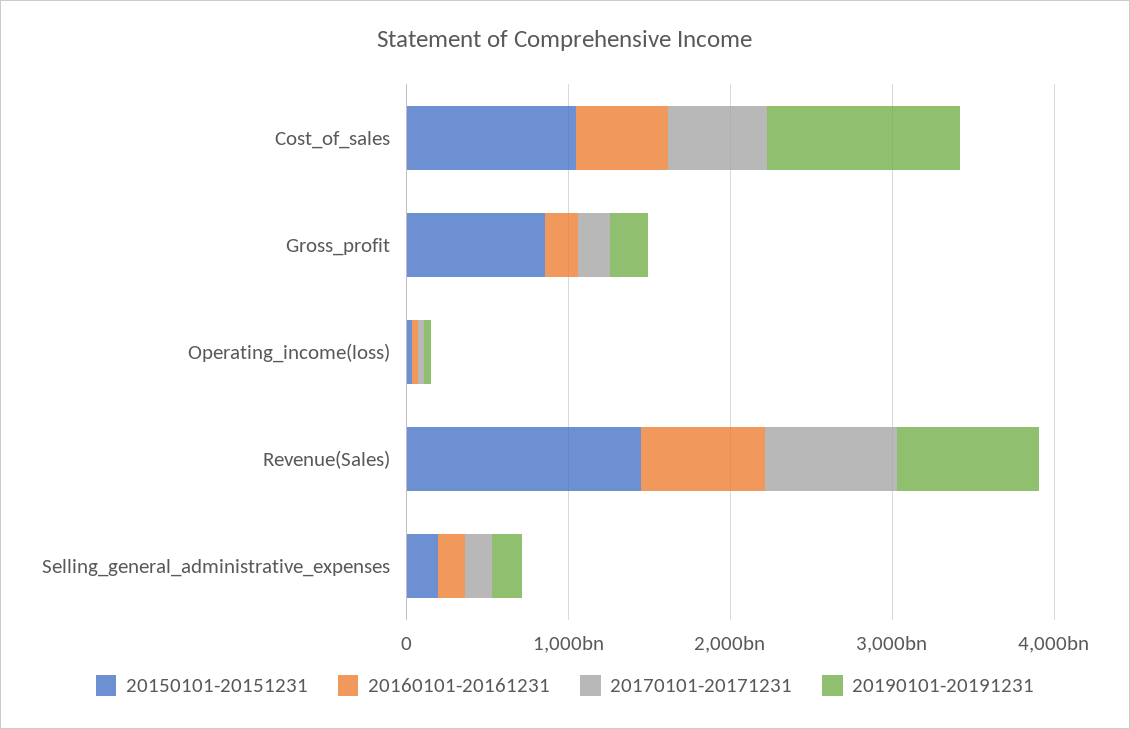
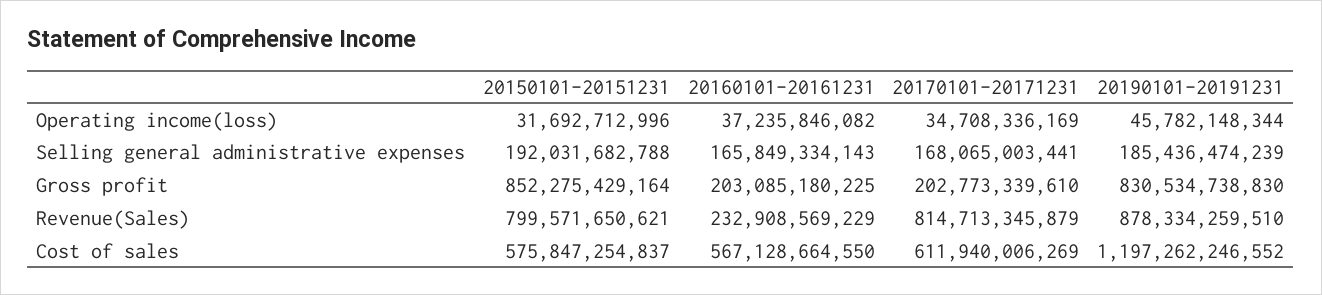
20150101-20151231, Cost_of_sales: 1000000000000 -> 575847254837
20190101-20191231, Gross_profit: 200000000000 -> 830534738830
20150101-20151231, Revenue(Sales): 1400000000000 -> 799571650621
20160101-20161231, Revenue(Sales): 800000000000 -> 232908569229

